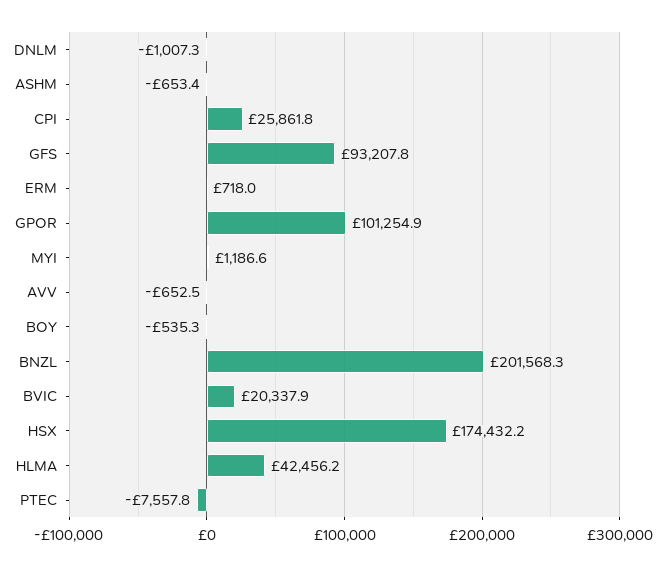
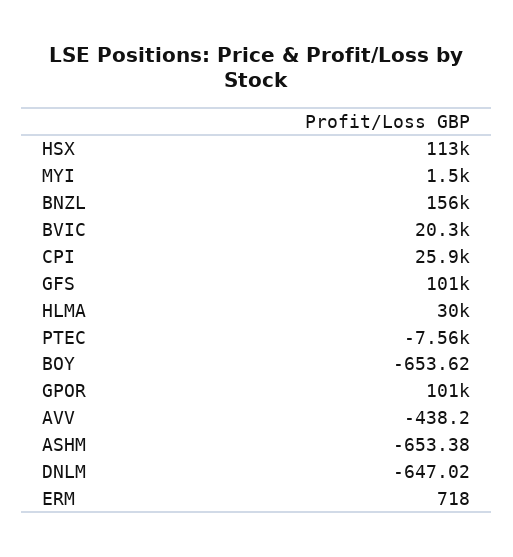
DNLM: -1007.3 -> -647.02
GFS: 93207.8 -> 101000
MYI: 1186.6 -> 1500
AVV: -652.5 -> -438.2
BOY: -535.3 -> -653.62
BNZL: 201568.3 -> 156000
HSX: 174432.2 -> 113000
HLMA: 42456.2 -> 30000

